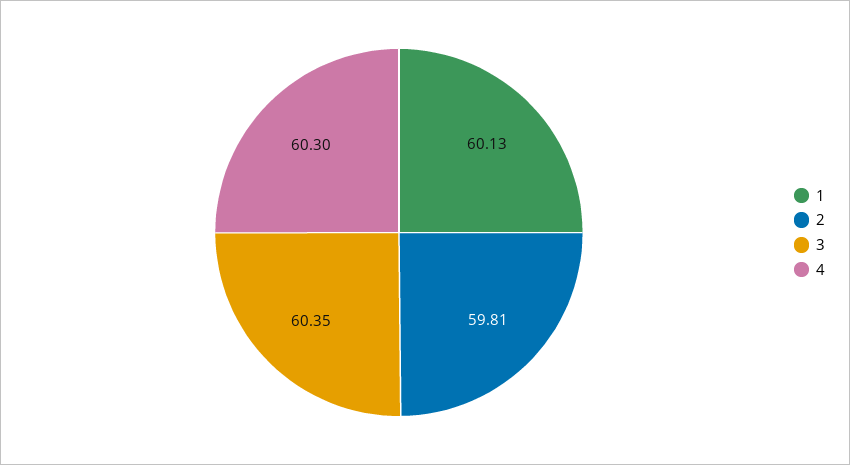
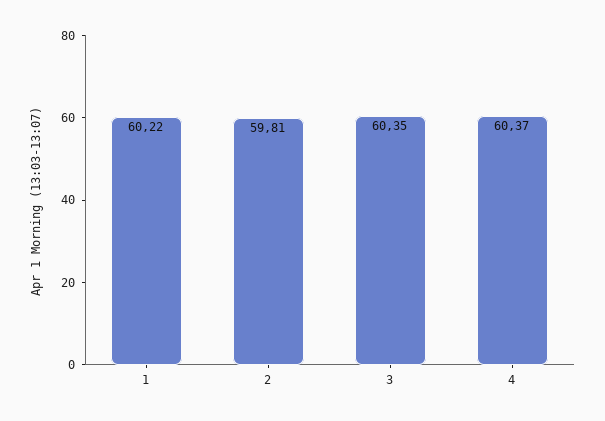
1: 60.13 -> 60.22
4: 60.3 -> 60.37

